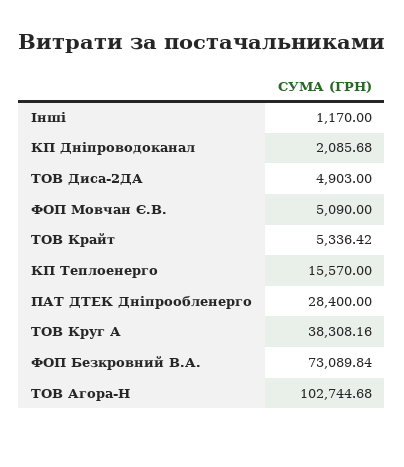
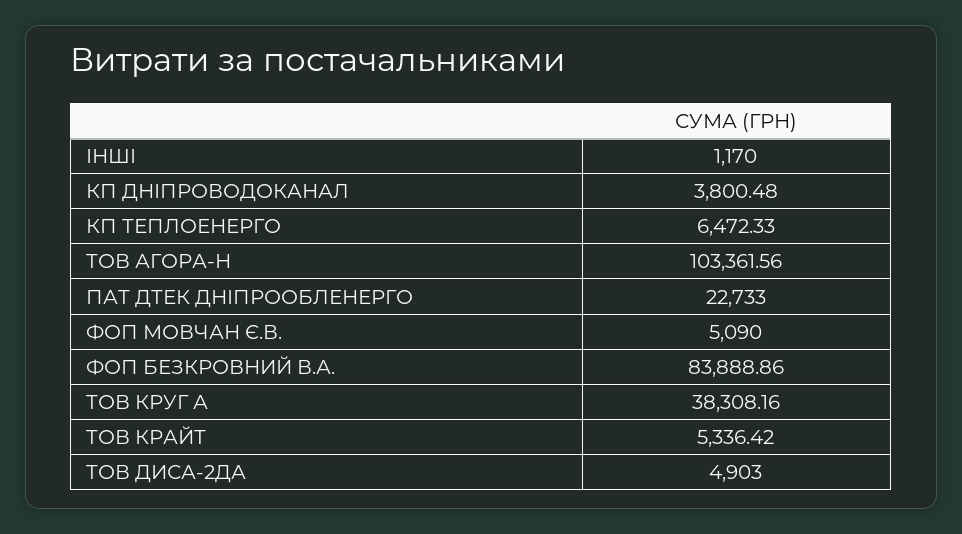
КП Дніпроводоканал: 2085.68 -> 3800.48
КП Теплоенерго: 15570 -> 6472.33
ПАТ ДТЕК Дніпрообленерго: 28400 -> 22733
ФОП Безкровний В.А.: 73089.84 -> 83888.86
ТОВ Агора-Н: 102744.68 -> 103361.56

